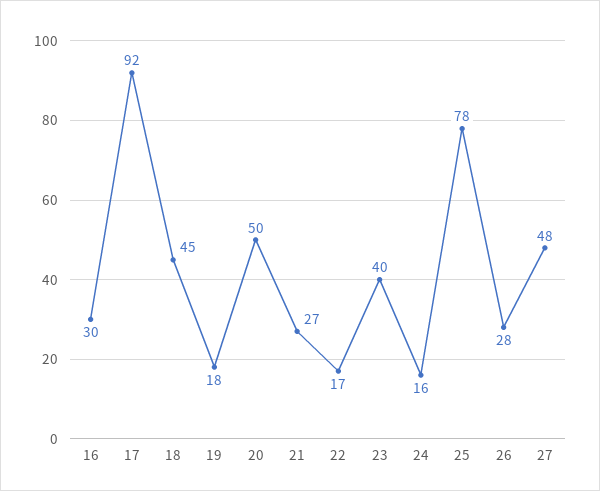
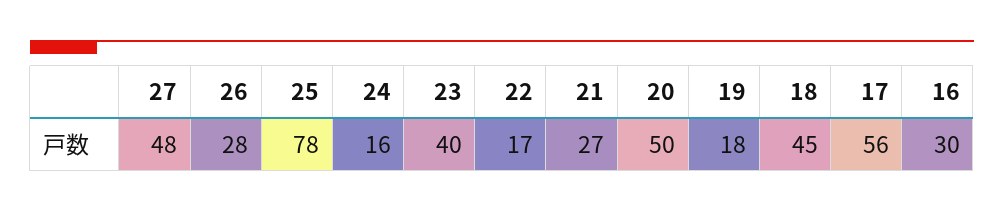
17: 92 -> 56

